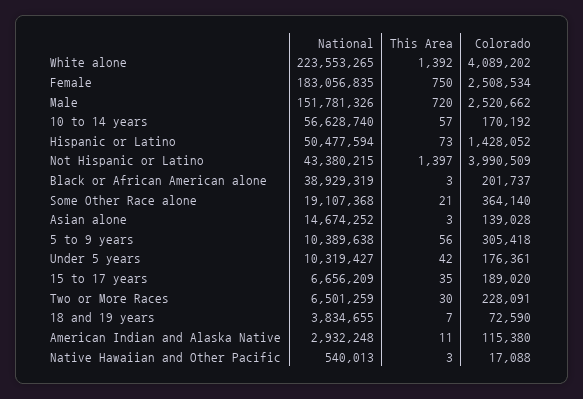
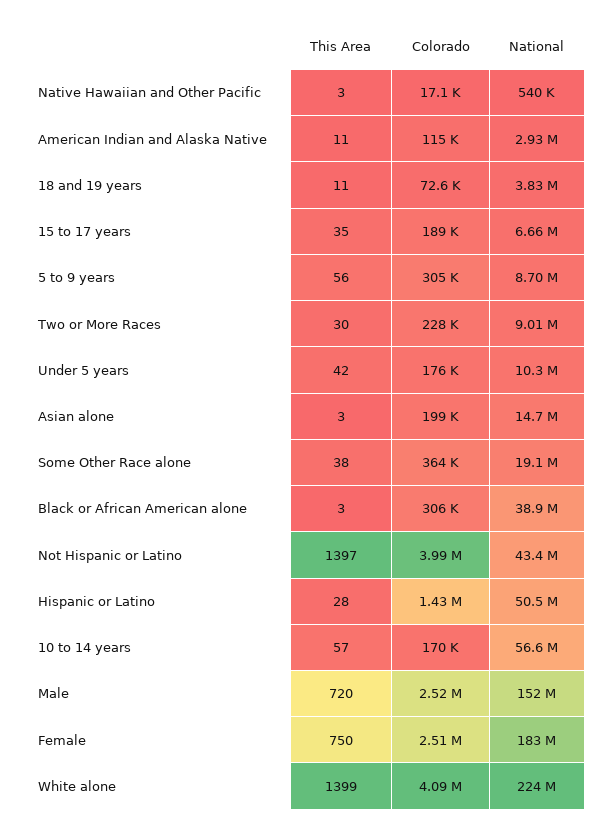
This Area, White alone: 1392 -> 1399
This Area, Hispanic or Latino: 73 -> 28
Colorado, Black or African American alone: 201737 -> 306000
This Area, Some Other Race alone: 21 -> 38
Colorado, Asian alone: 139028 -> 199000
National, 5 to 9 years: 10389638 -> 8700000
National, Two or More Races: 6501259 -> 9010000
This Area, 18 and 19 years: 7 -> 11

